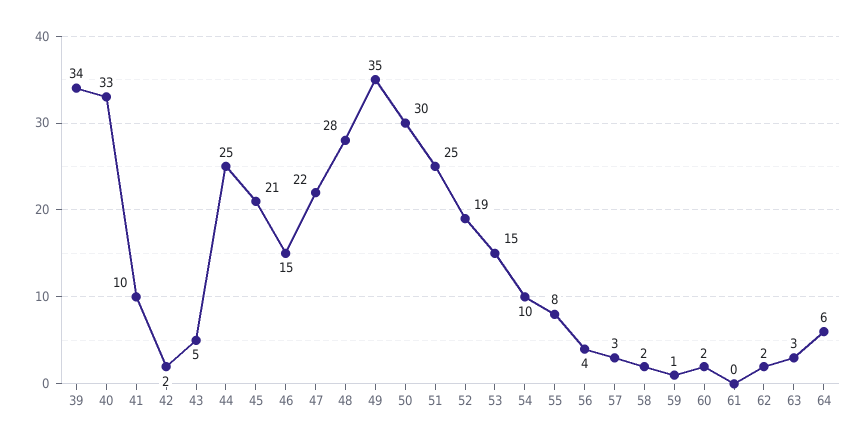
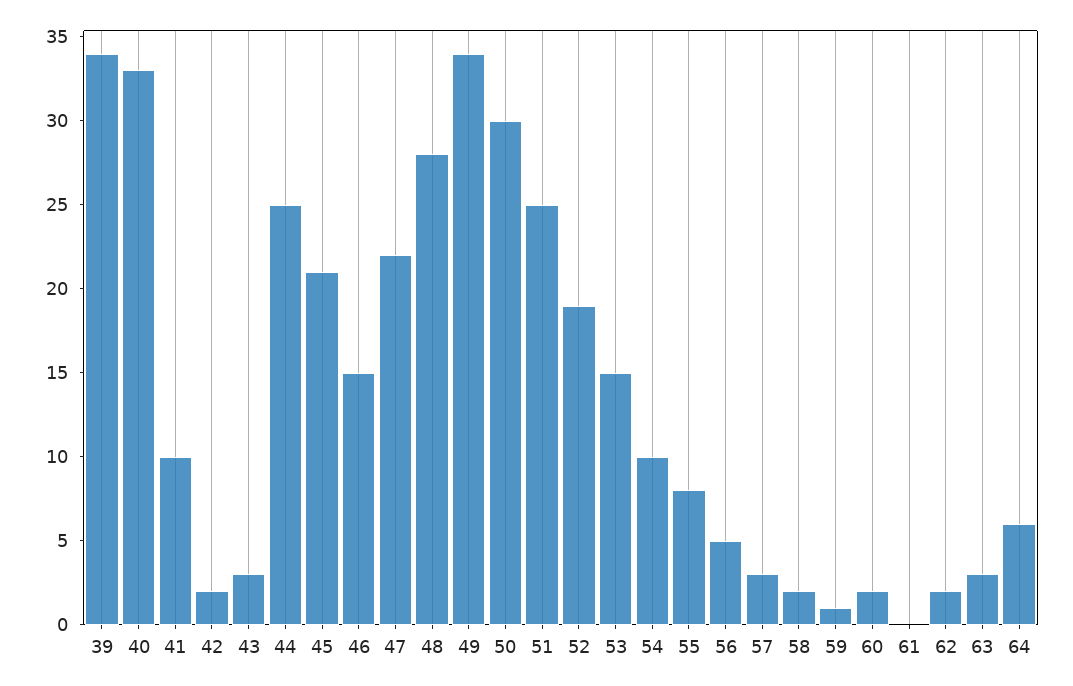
43: 5 -> 3
49: 35 -> 34
56: 4 -> 5

